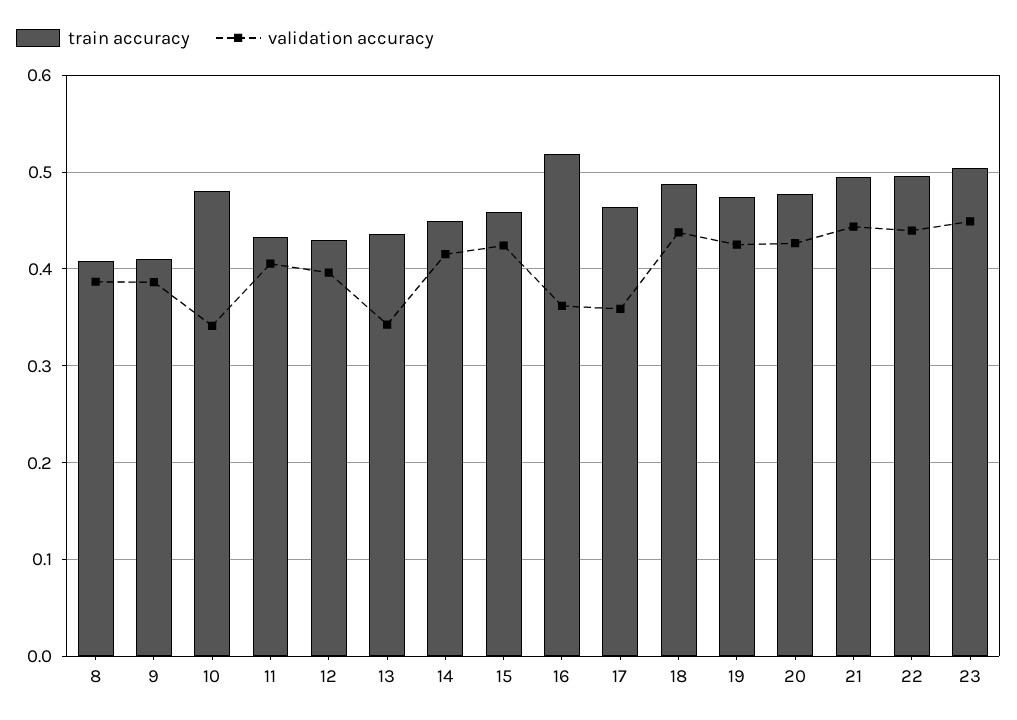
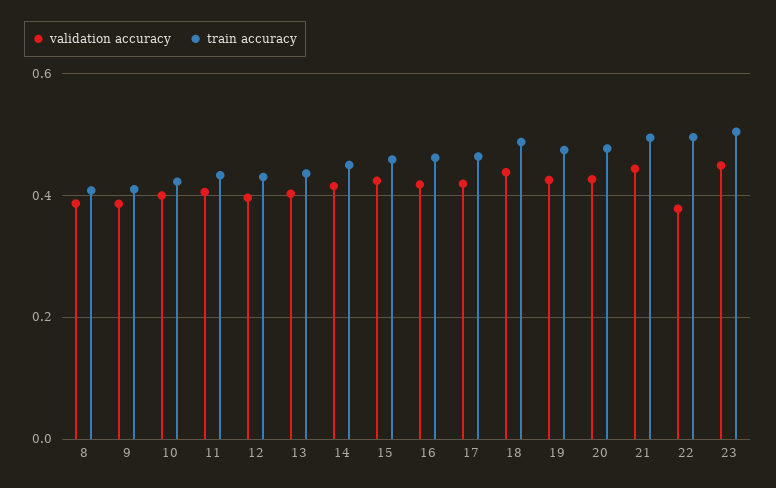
train accuracy, 10: 0.48 -> 0.42
validation accuracy, 10: 0.34 -> 0.4
validation accuracy, 13: 0.34 -> 0.4
train accuracy, 16: 0.52 -> 0.46
validation accuracy, 16: 0.36 -> 0.42
validation accuracy, 17: 0.36 -> 0.42
validation accuracy, 22: 0.44 -> 0.38

